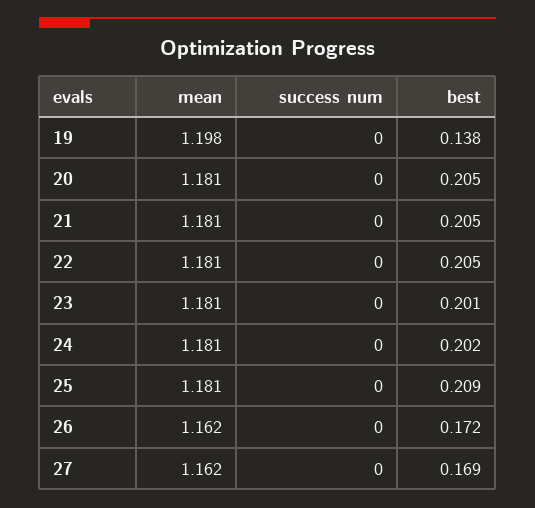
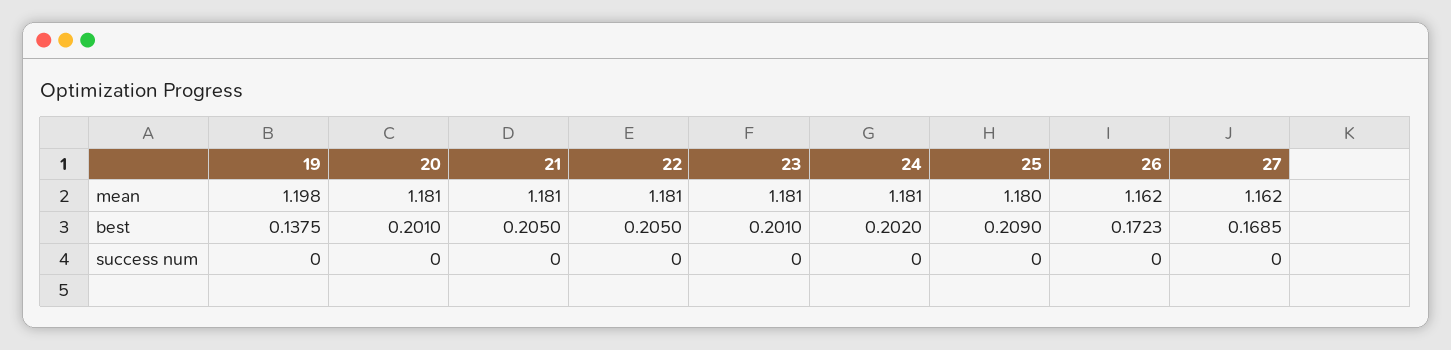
best, 20: 0.205 -> 0.201
mean, 25: 1.181 -> 1.18

